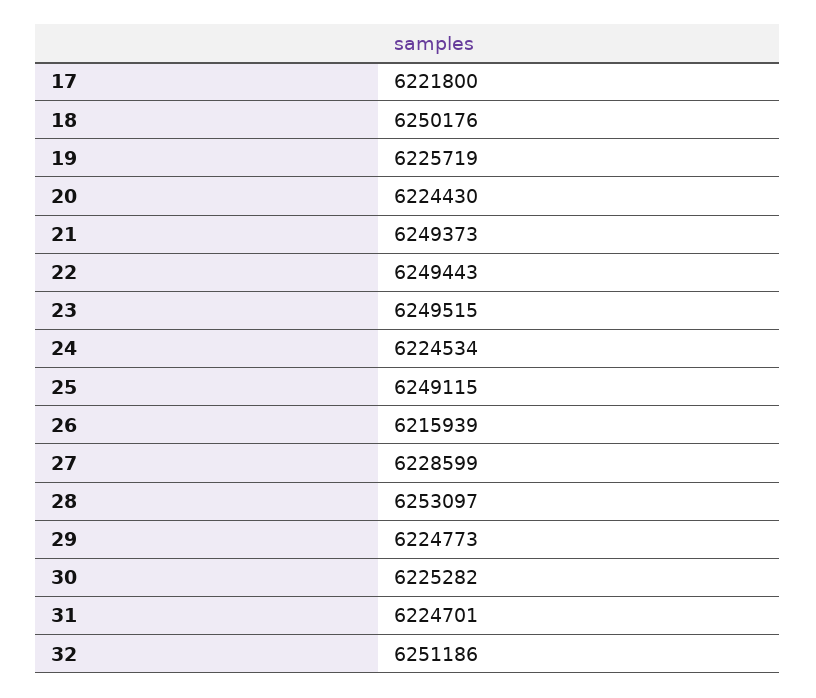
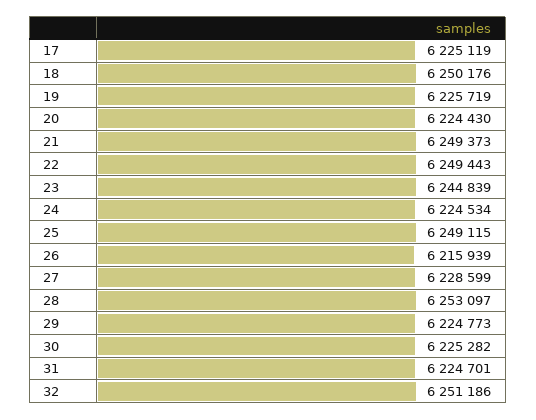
17: 6221800 -> 6225119
23: 6249515 -> 6244839

